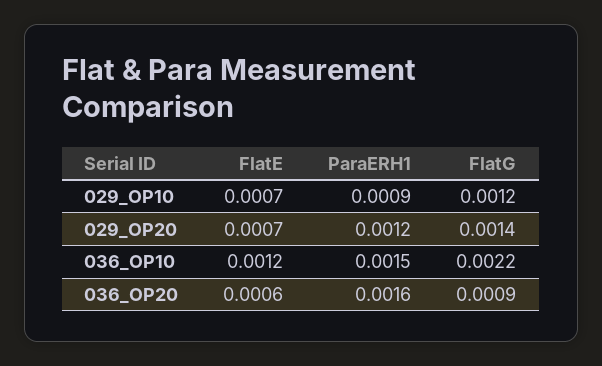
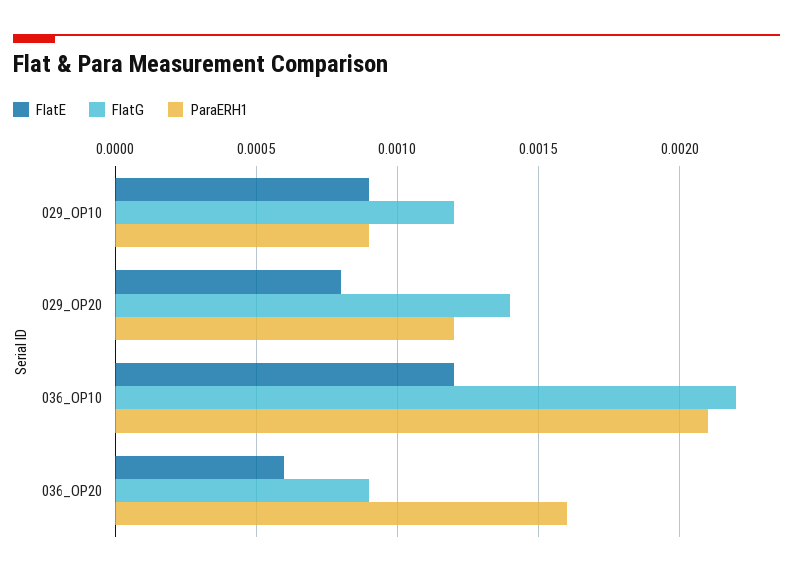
FlatE, 029_OP10: 0.0007 -> 0.0009
FlatE, 029_OP20: 0.0007 -> 0.0008
ParaERH1, 036_OP10: 0.0015 -> 0.0021

